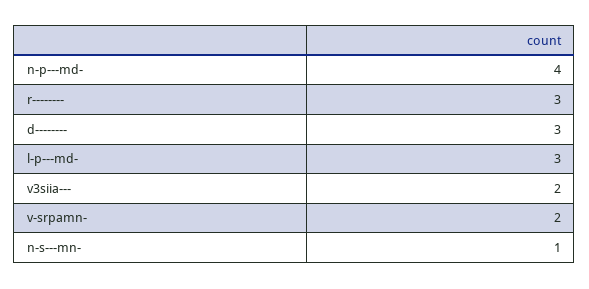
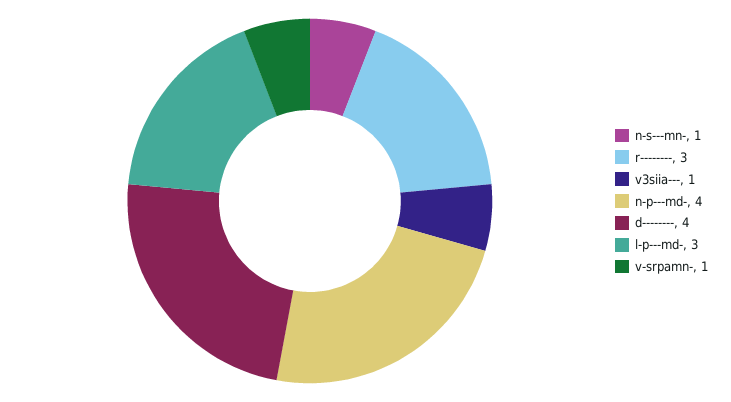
d--------: 3 -> 4
v3siia---: 2 -> 1
v-srpamn-: 2 -> 1

